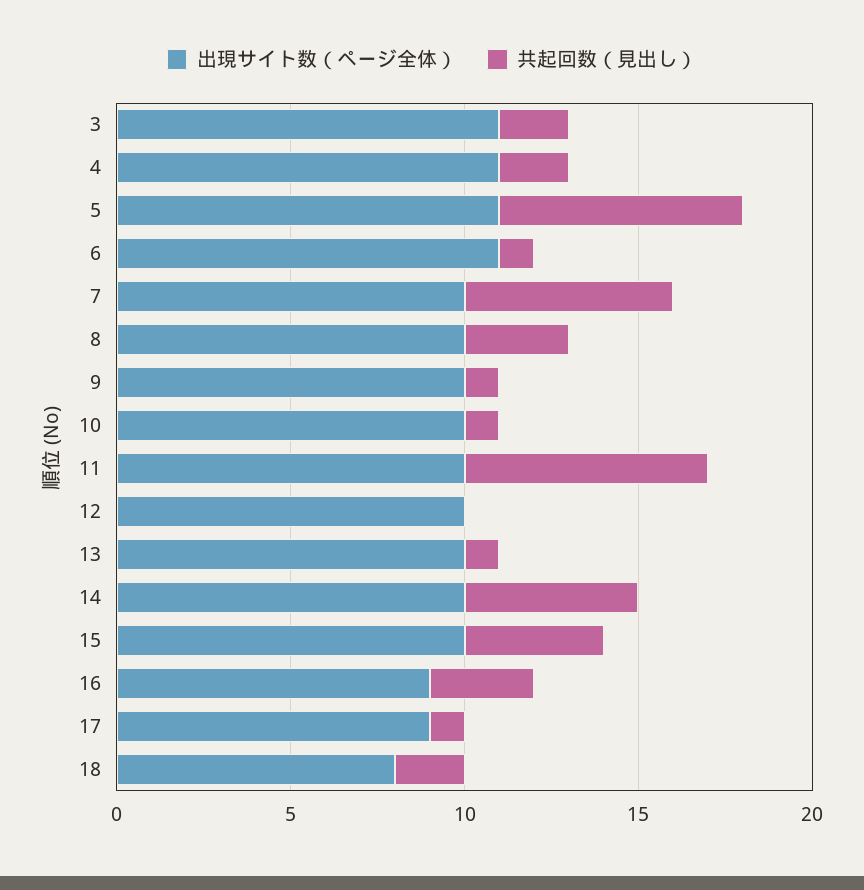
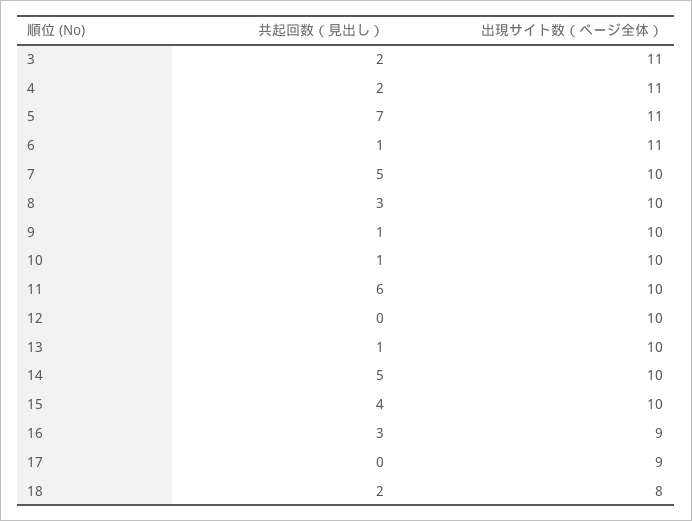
共起回数（見出し）, 7: 6 -> 5
共起回数（見出し）, 11: 7 -> 6
共起回数（見出し）, 17: 1 -> 0

